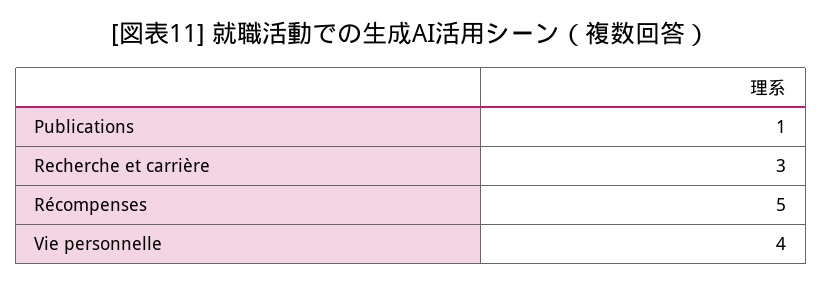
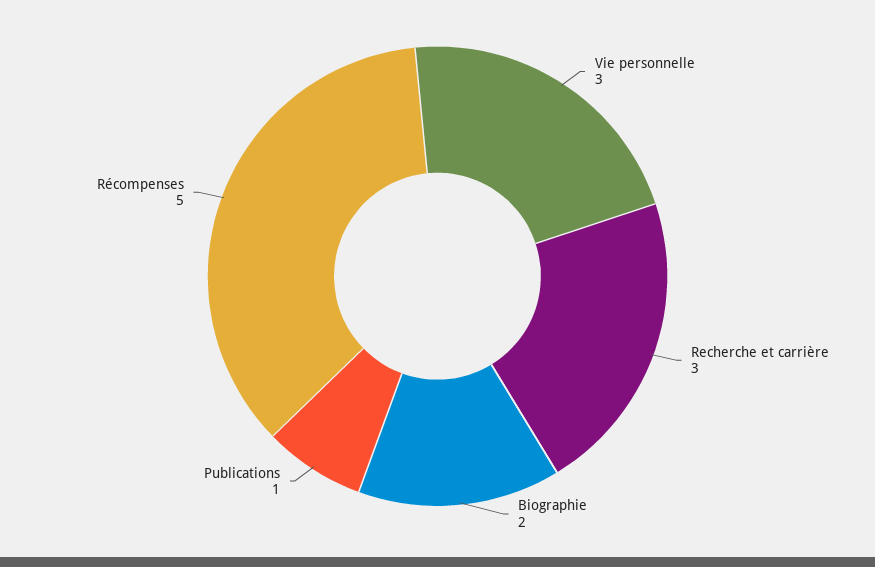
Vie personnelle: 4 -> 3
Biographie: none -> 2

